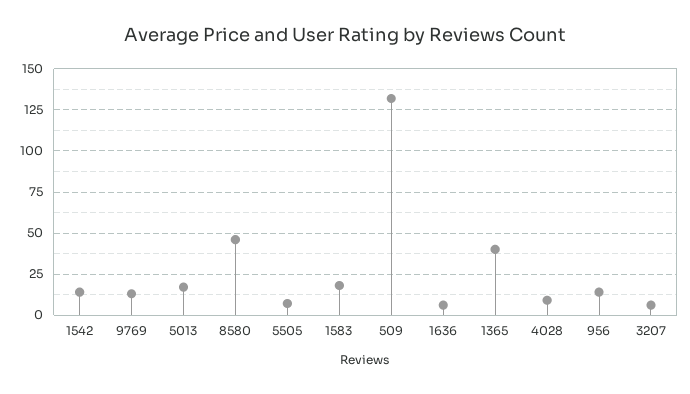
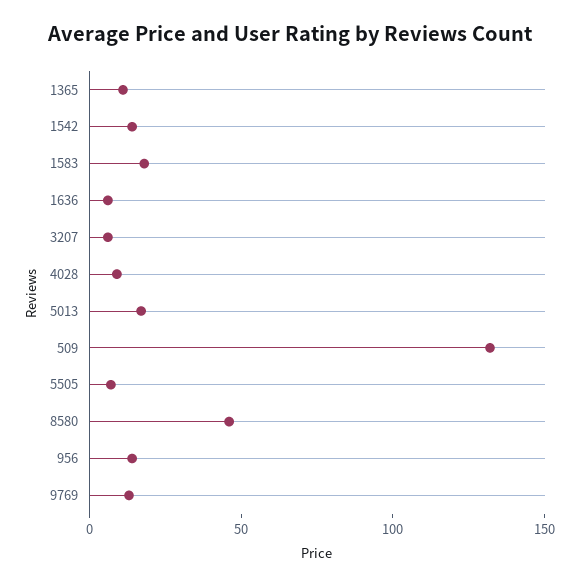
1365: 40 -> 10

